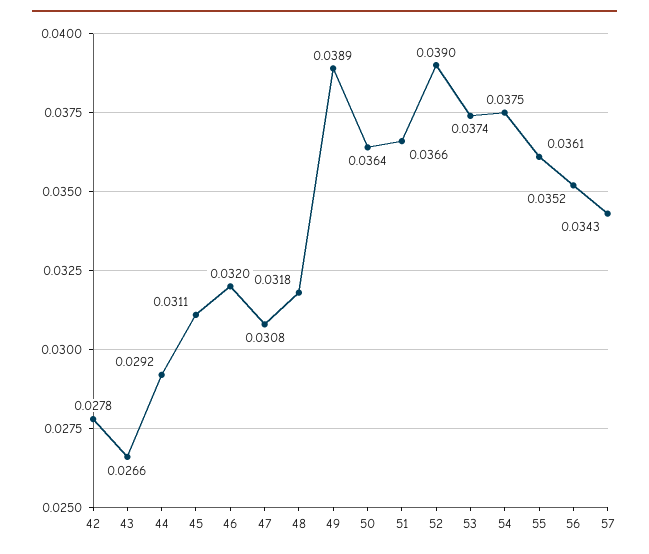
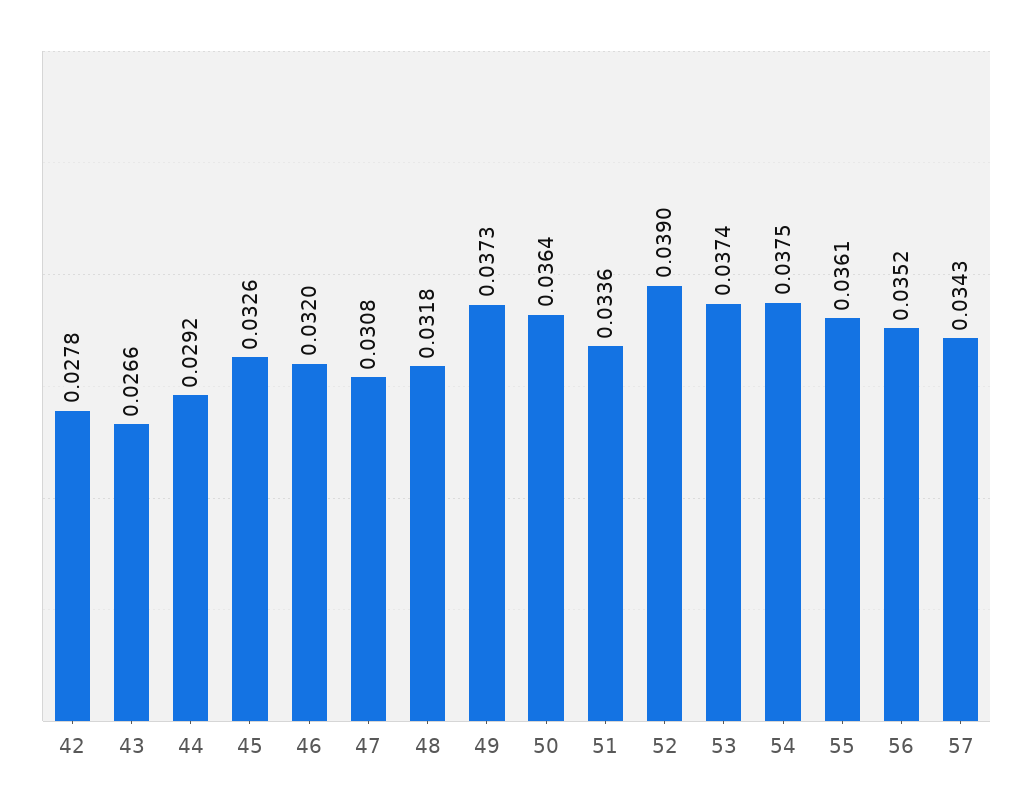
45: 0.0311 -> 0.0326
49: 0.0389 -> 0.0373
51: 0.0366 -> 0.0336

